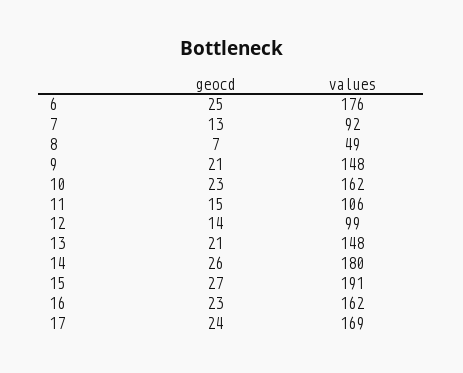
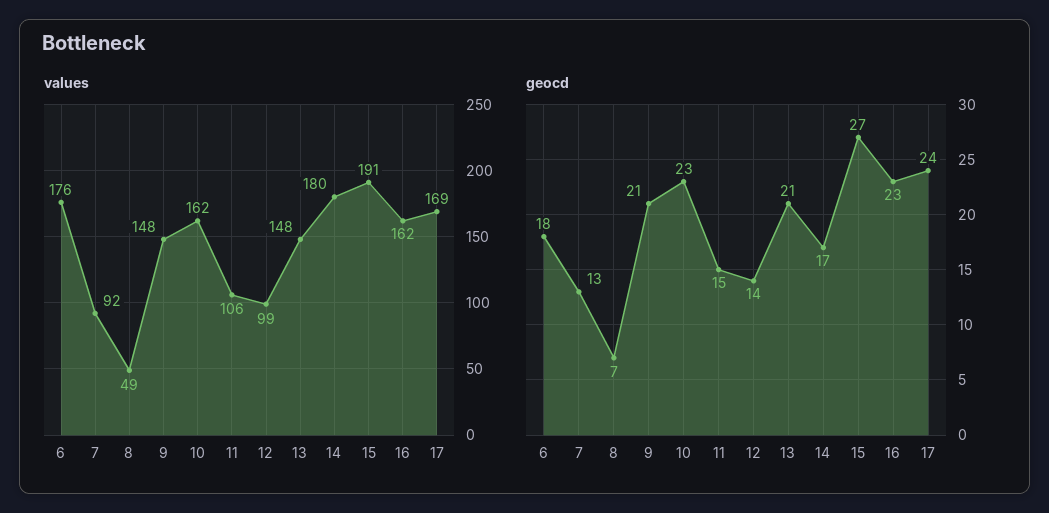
geocd, 6: 25 -> 18
geocd, 14: 26 -> 17

